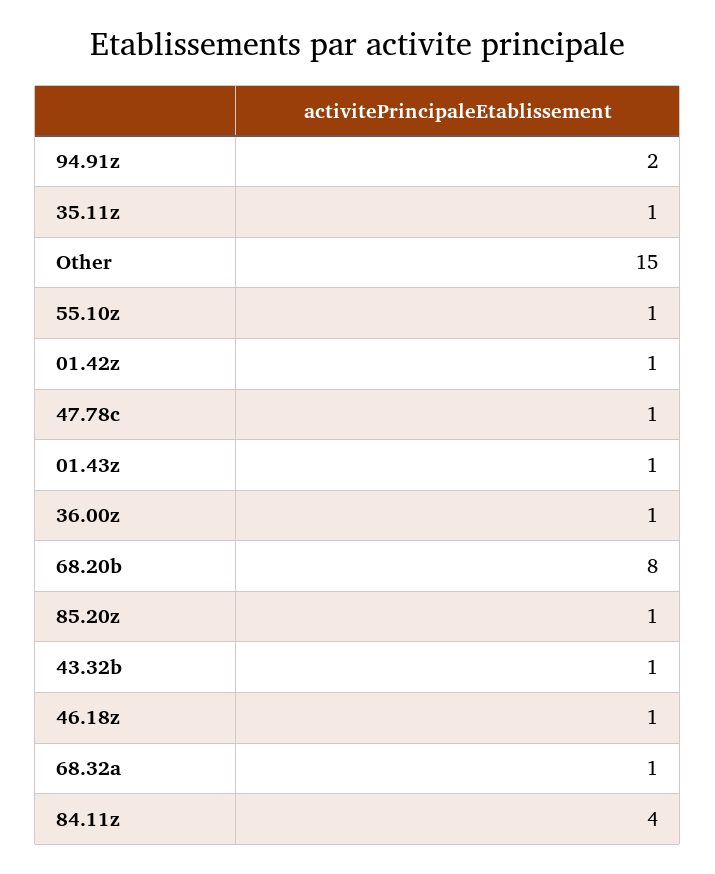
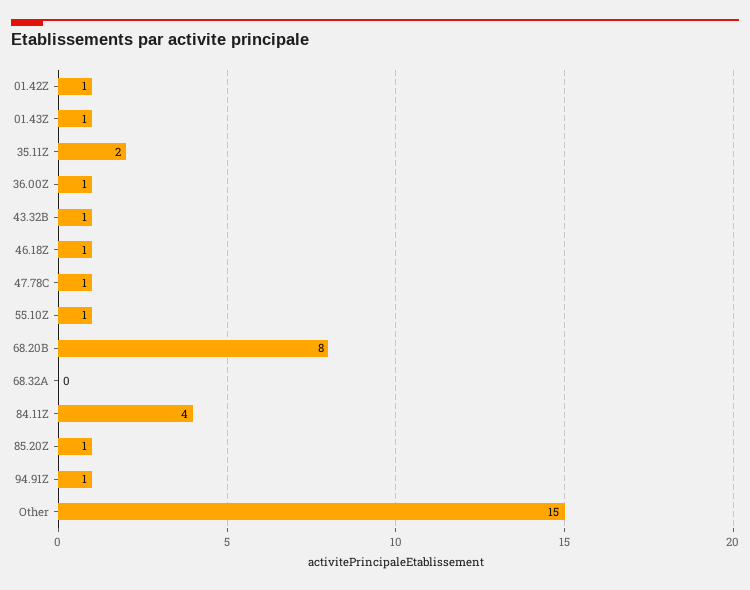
94.91z: 2 -> 1
35.11z: 1 -> 2
68.32a: 1 -> 0

